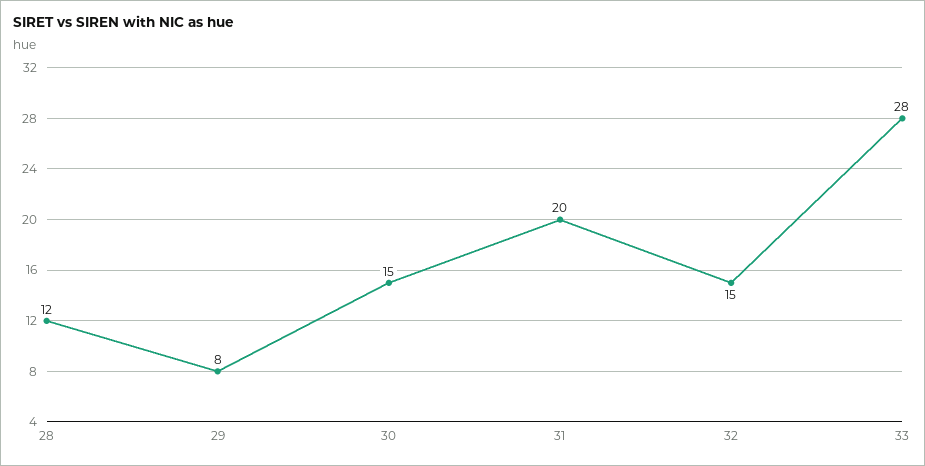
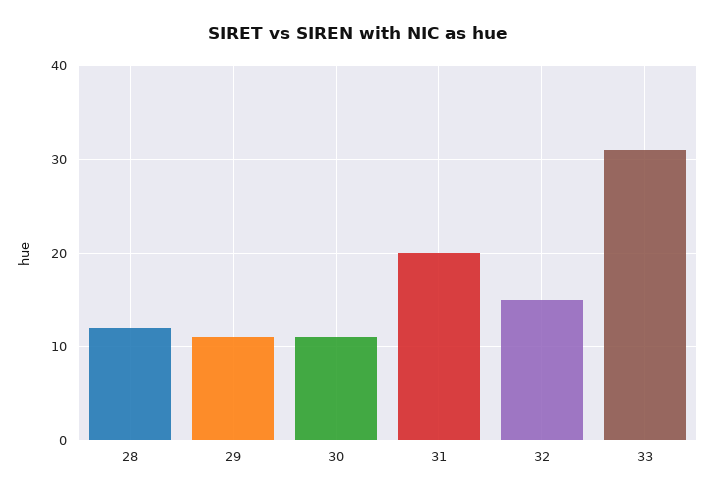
29: 8 -> 11
30: 15 -> 11
33: 28 -> 31

